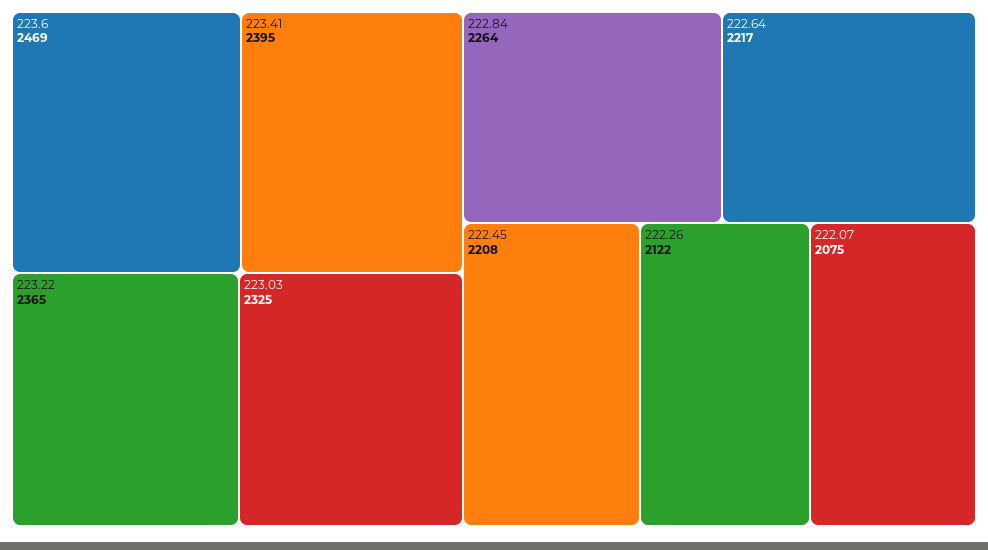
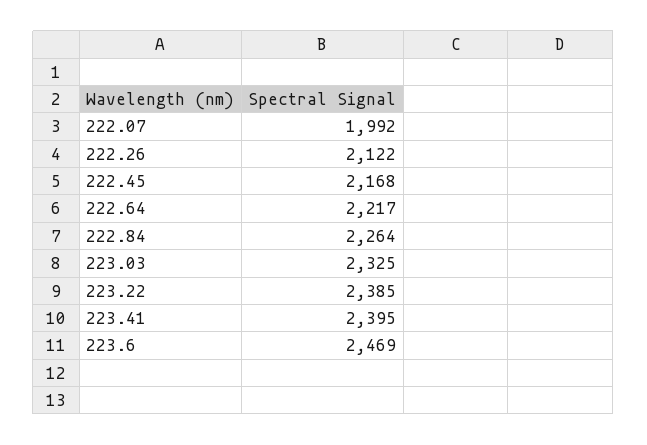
223.22: 2365 -> 2385
222.45: 2208 -> 2168
222.07: 2075 -> 1992

